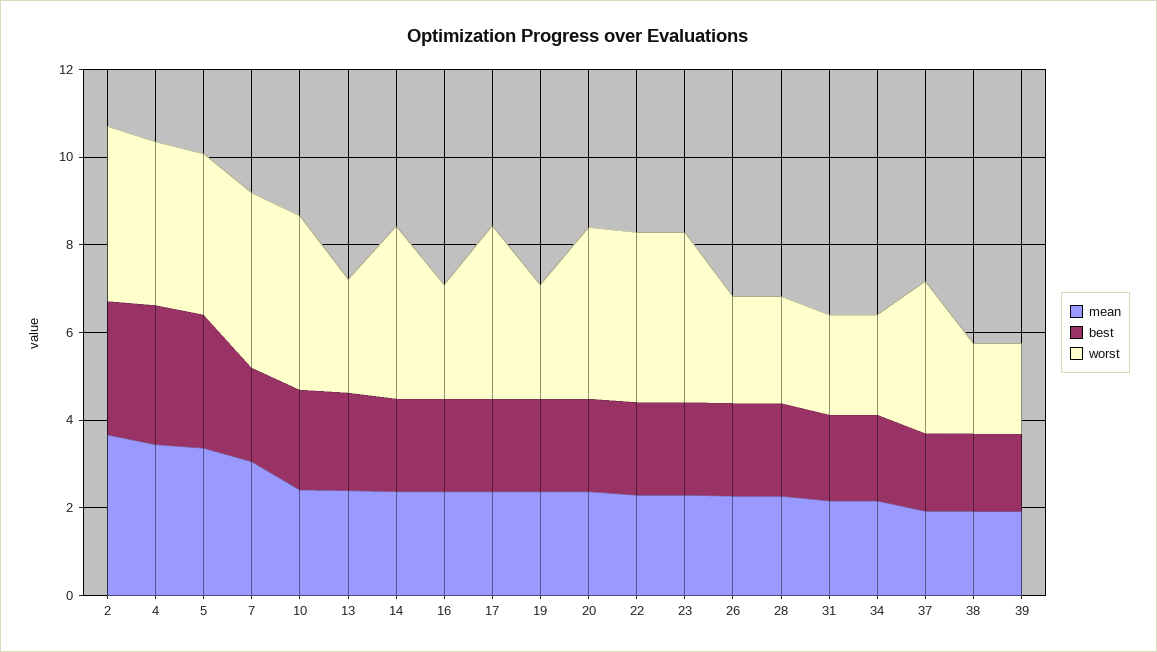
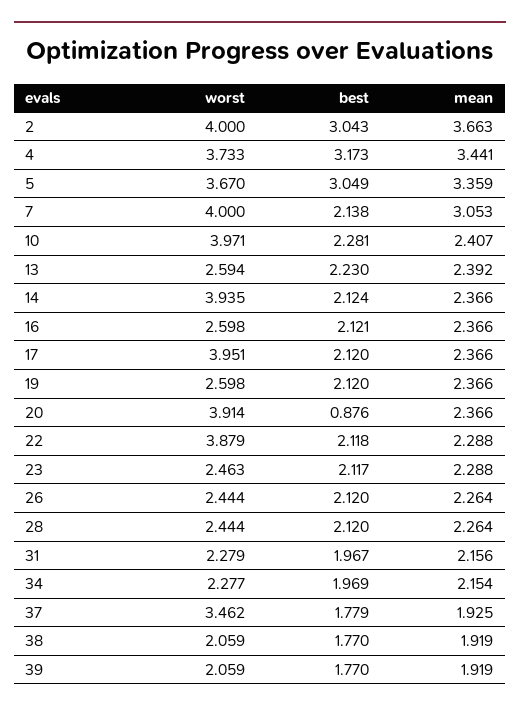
best, 20: 2 -> 0.876
worst, 23: 4 -> 2.463

